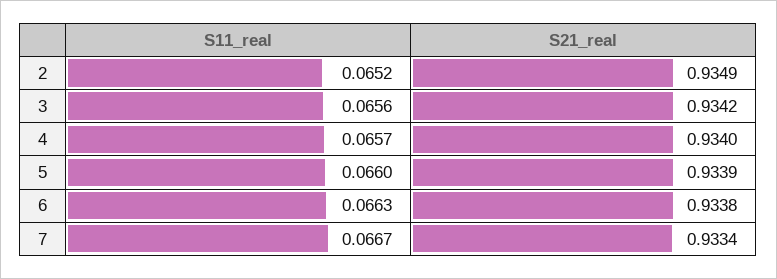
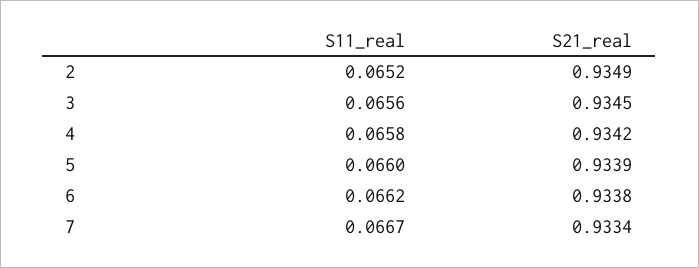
S21_real, 3: 0.9342 -> 0.9345
S11_real, 4: 0.0657 -> 0.0658
S21_real, 4: 0.934 -> 0.9342
S11_real, 6: 0.0663 -> 0.0662

